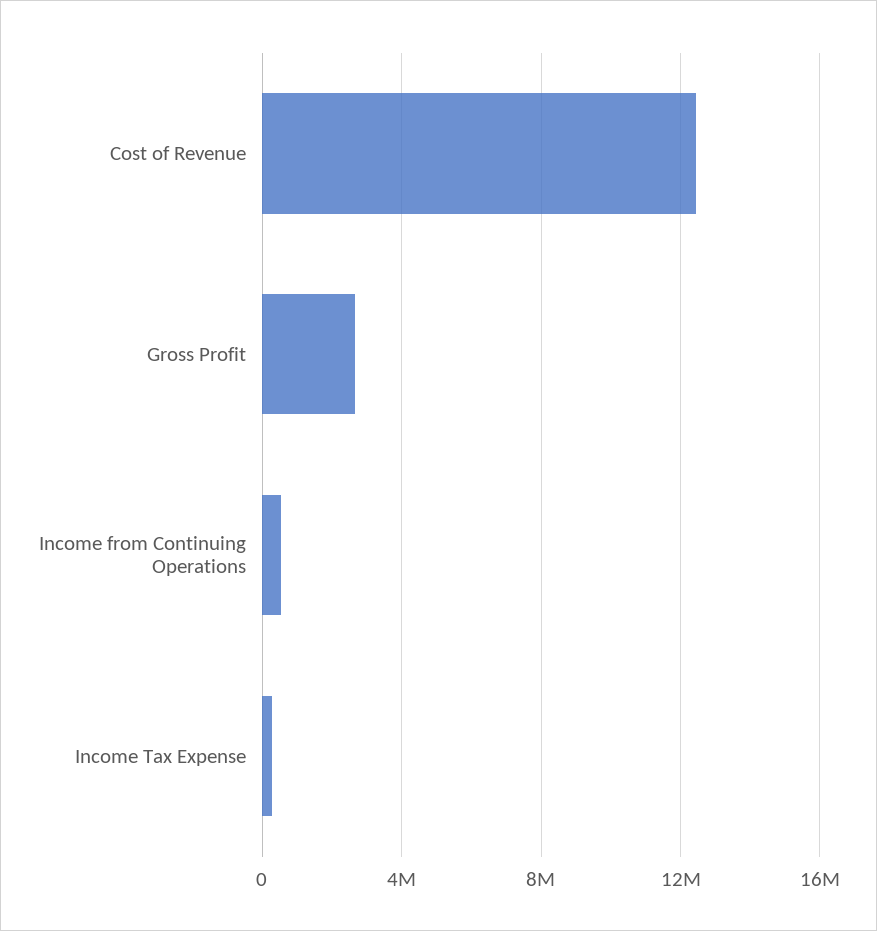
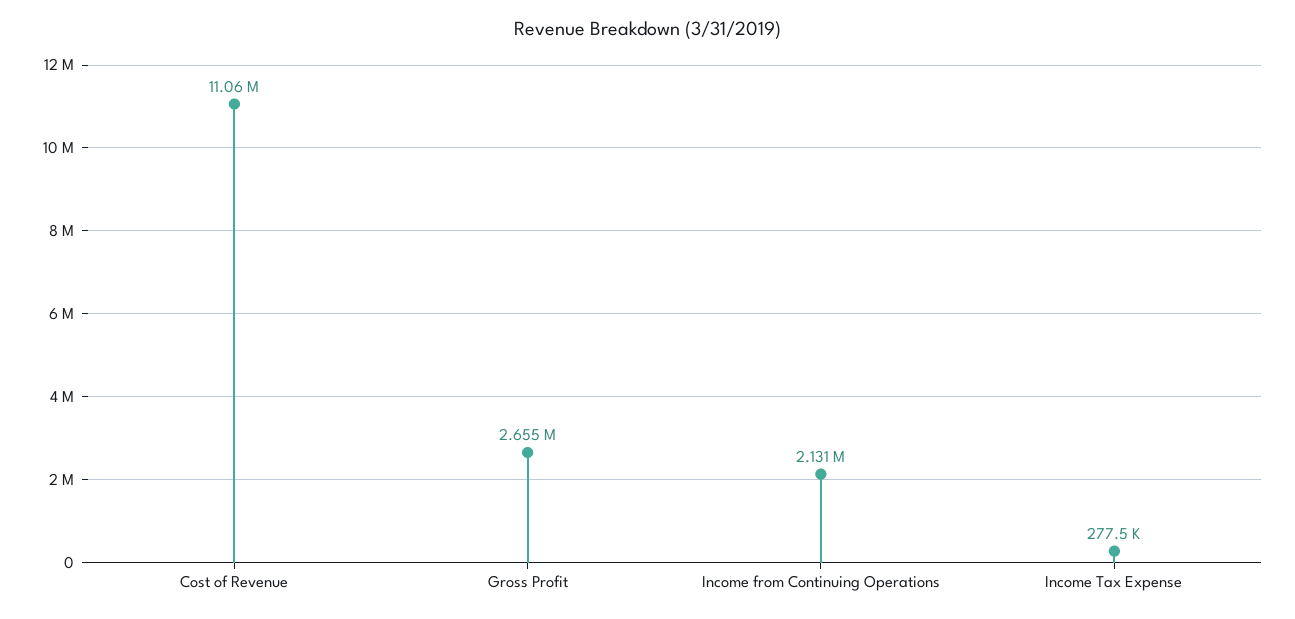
Cost of Revenue: 12500000 -> 11060000
Income from Continuing Operations: 500000 -> 2131000

